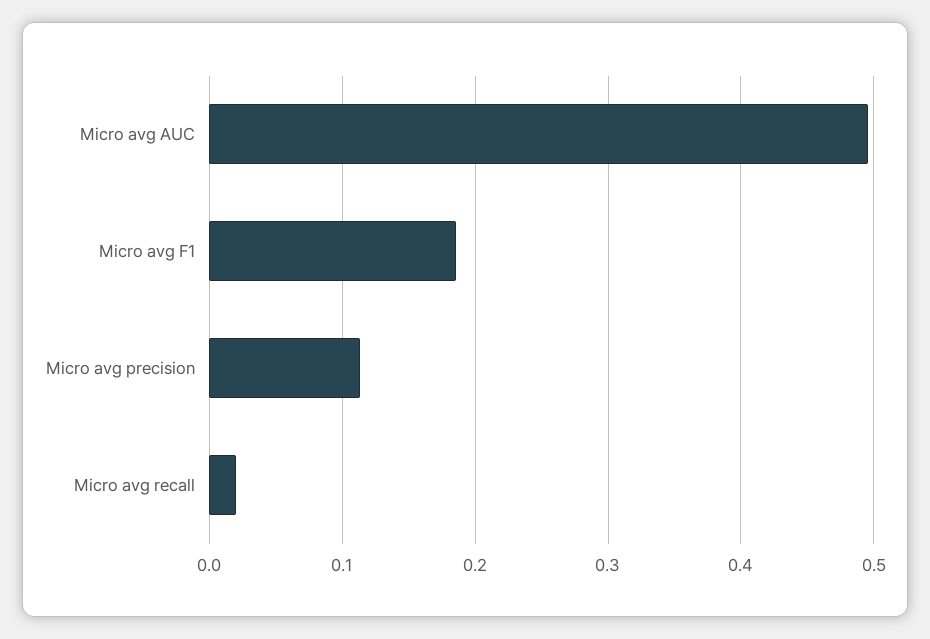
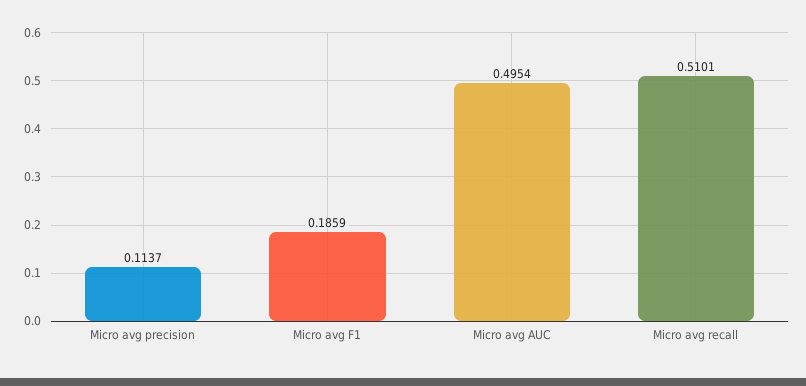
Micro avg recall: 0.02 -> 0.5101

